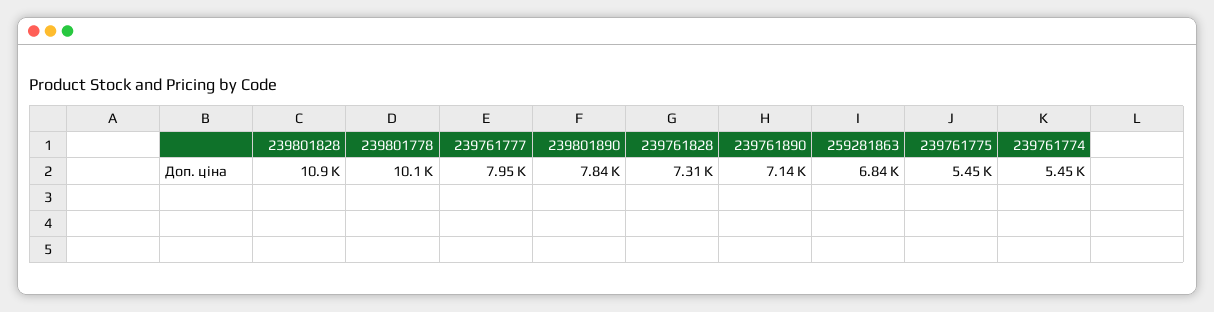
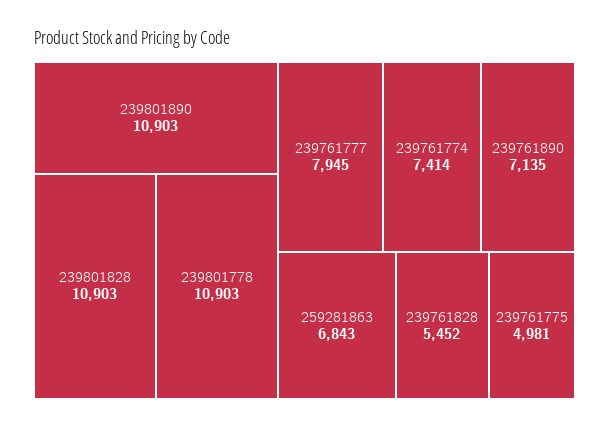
239801778: 10100 -> 10903
239801890: 7840 -> 10903
239761828: 7310 -> 5452
239761775: 5450 -> 4981
239761774: 5450 -> 7414

